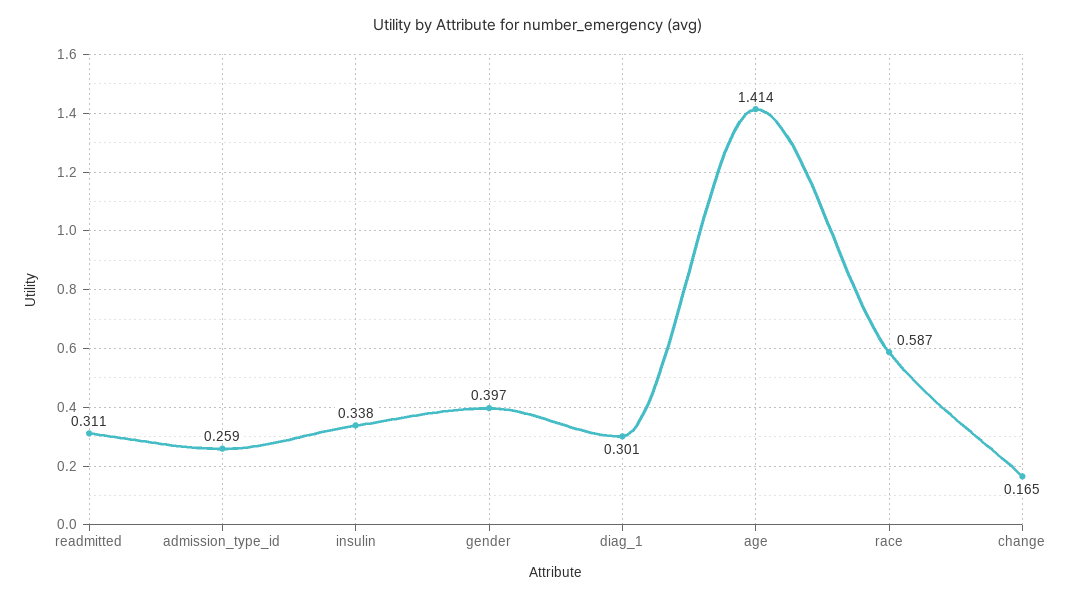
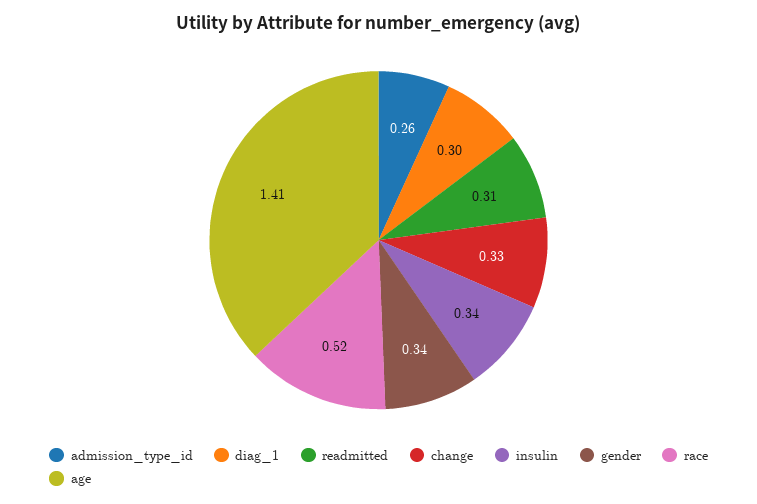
gender: 0.397 -> 0.34
race: 0.587 -> 0.52
change: 0.165 -> 0.33

